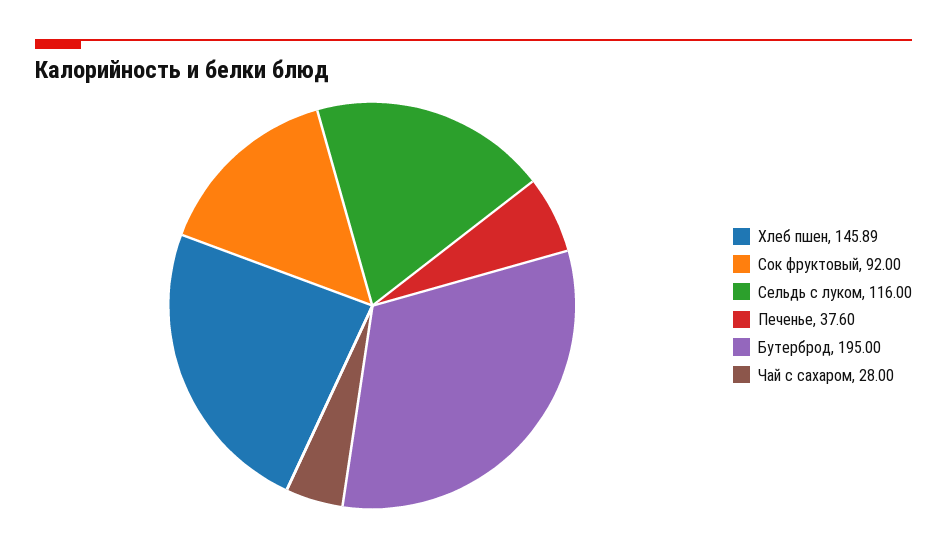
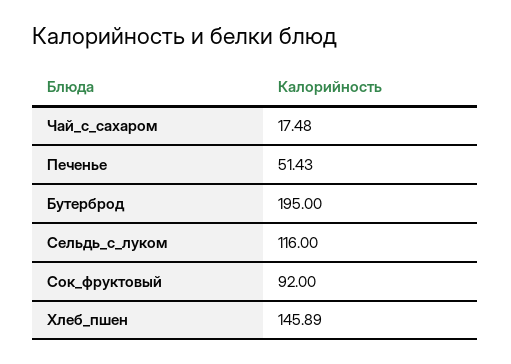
Печенье: 37.6 -> 51.43
Чай с сахаром: 28 -> 17.48

